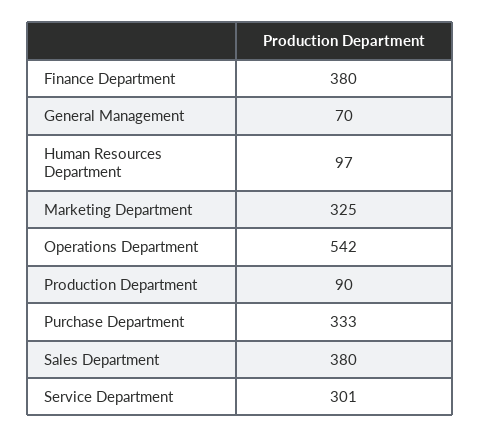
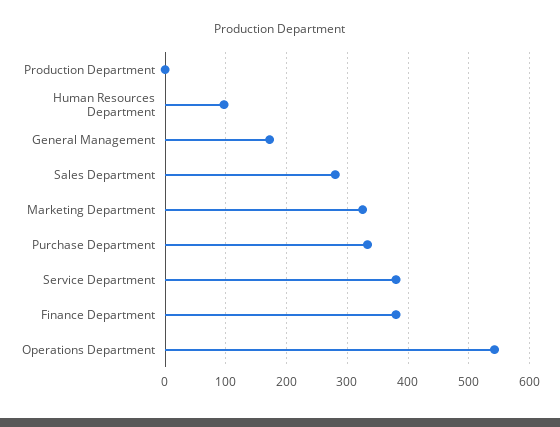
General Management: 70 -> 170
Production Department: 90 -> 0
Sales Department: 380 -> 280
Service Department: 301 -> 380

